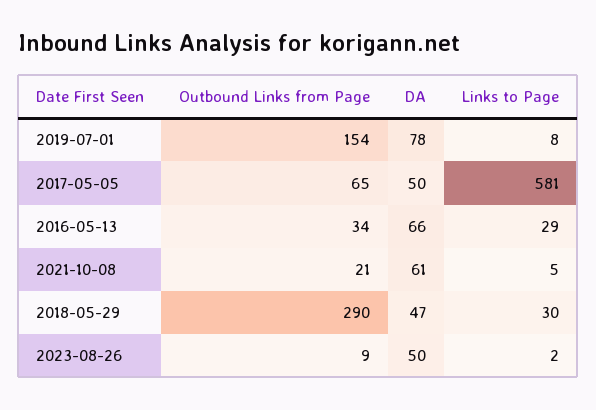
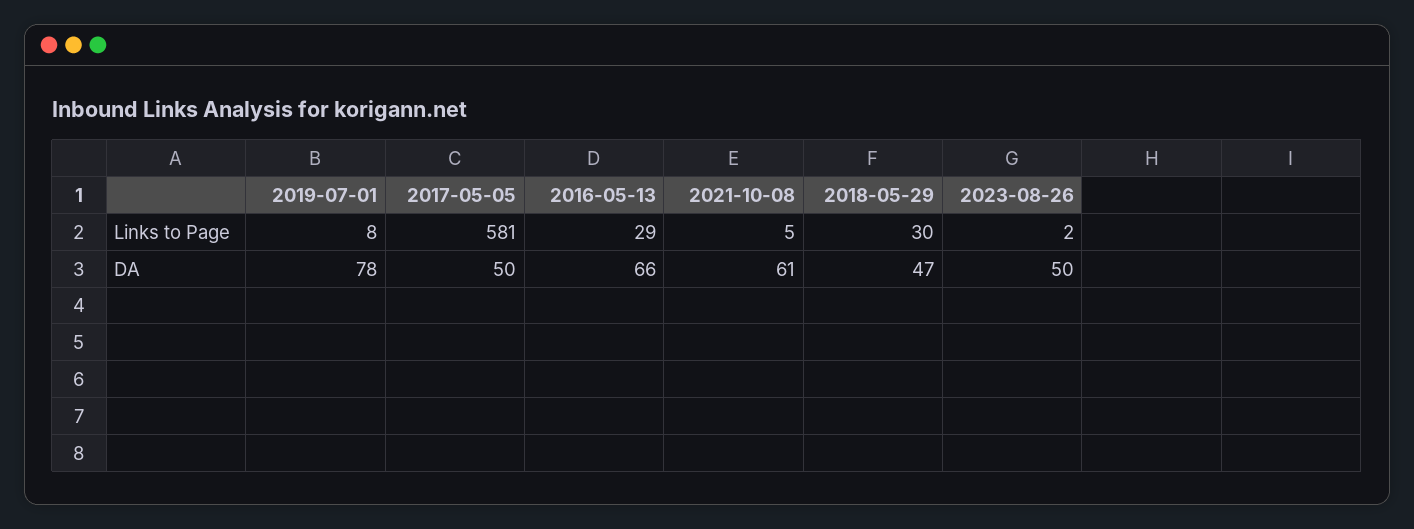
Outbound Links from Page, 2019-07-01: 154 -> none
Outbound Links from Page, 2017-05-05: 65 -> none
Outbound Links from Page, 2016-05-13: 34 -> none
Outbound Links from Page, 2021-10-08: 21 -> none
Outbound Links from Page, 2018-05-29: 290 -> none
Outbound Links from Page, 2023-08-26: 9 -> none

